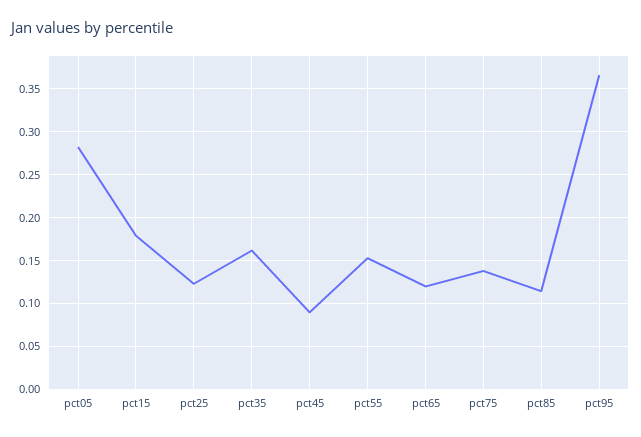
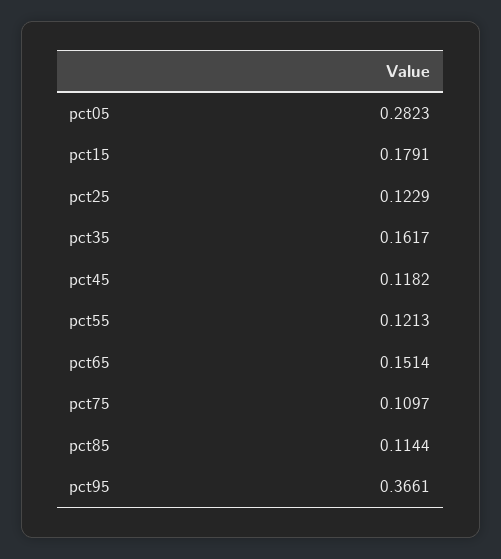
pct45: 0.09 -> 0.1182
pct55: 0.15 -> 0.1213
pct65: 0.12 -> 0.1514
pct75: 0.14 -> 0.1097

